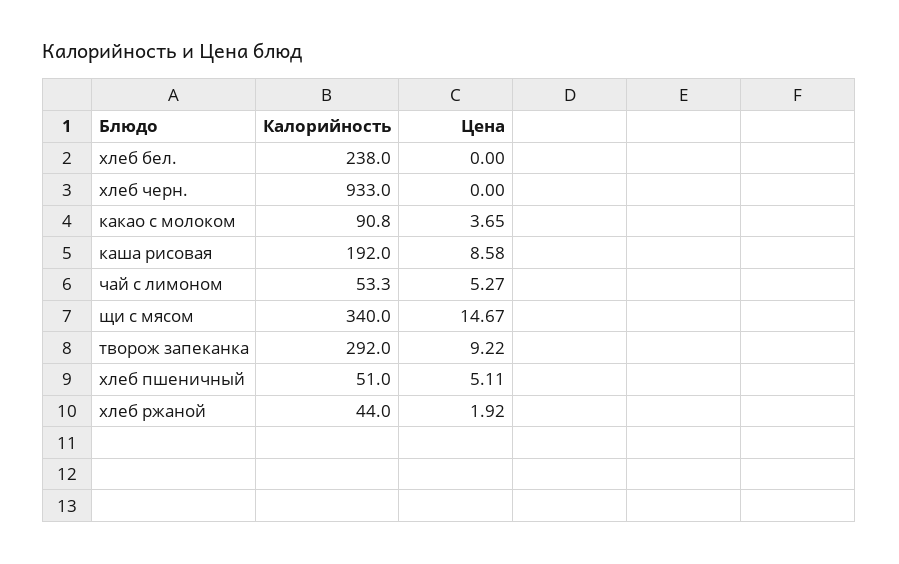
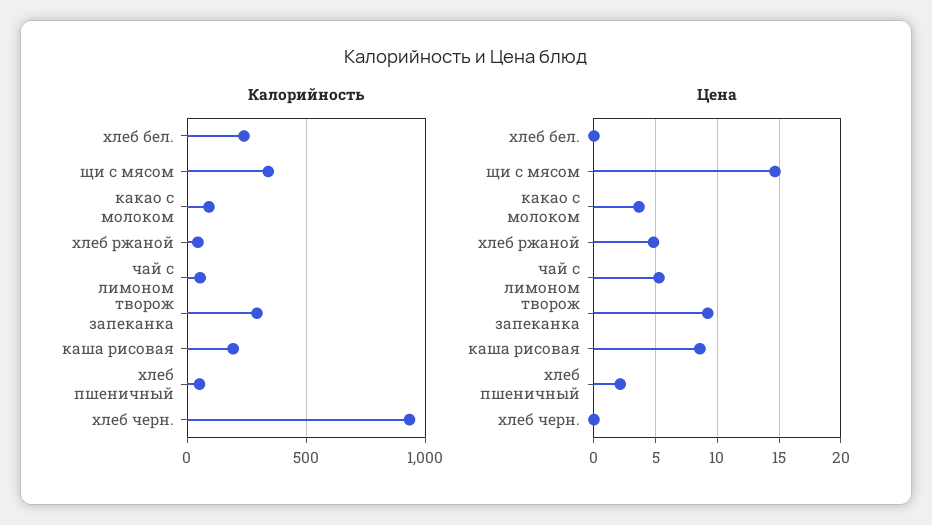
Цена, хлеб пшеничный: 5.11 -> 2
Цена, хлеб ржаной: 1.92 -> 5

